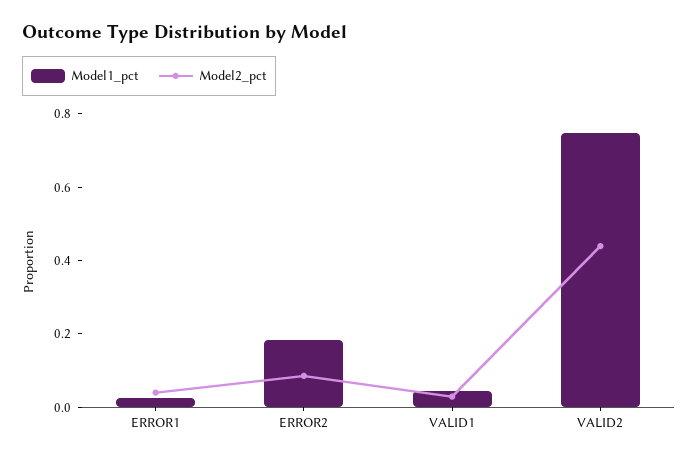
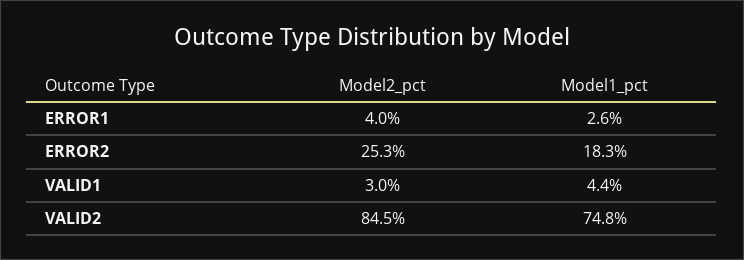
Model2_pct, ERROR2: 0.1 -> 0.253
Model2_pct, VALID2: 0.45 -> 0.845

